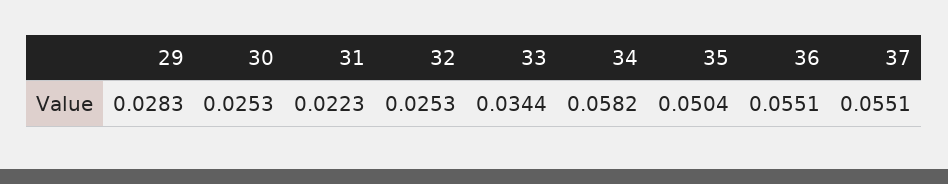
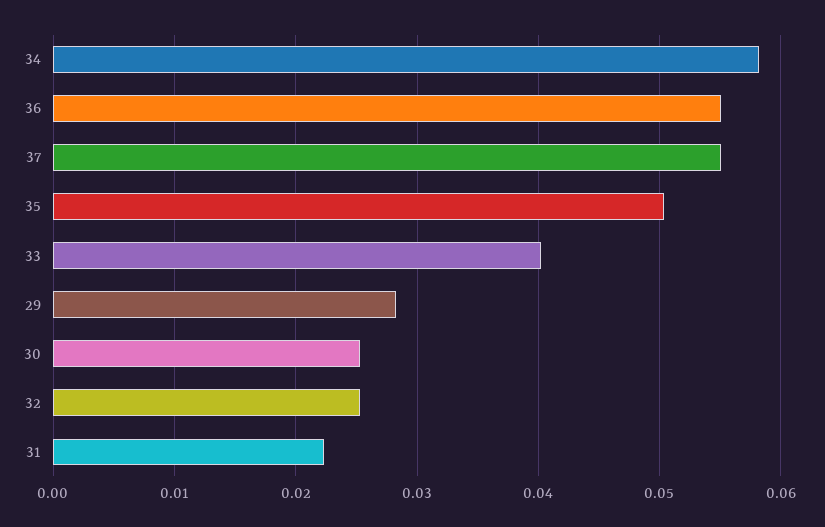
33: 0.0344 -> 0.04

